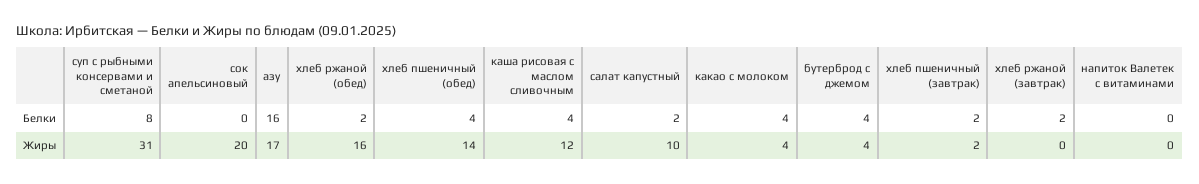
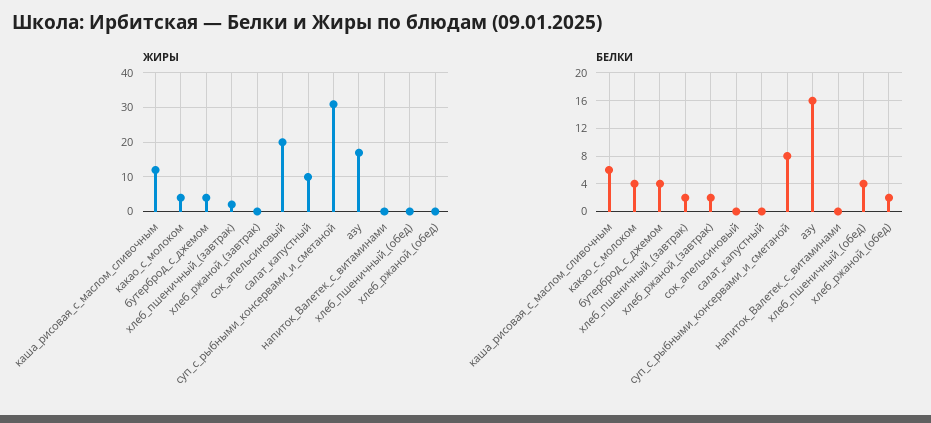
Белки, каша рисовая с маслом сливочным: 4 -> 6
Белки, салат капустный: 2 -> 0
Жиры, хлеб ржаной (обед): 16 -> 0
Жиры, хлеб пшеничный (обед): 14 -> 0

